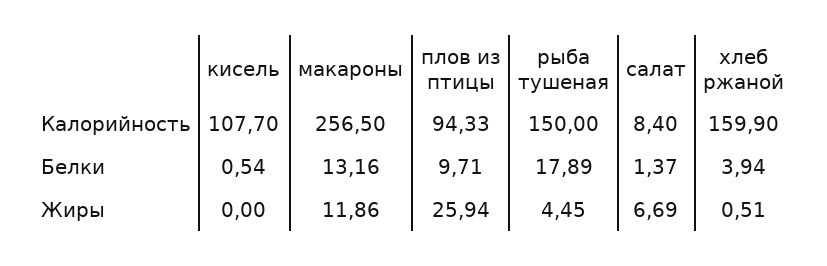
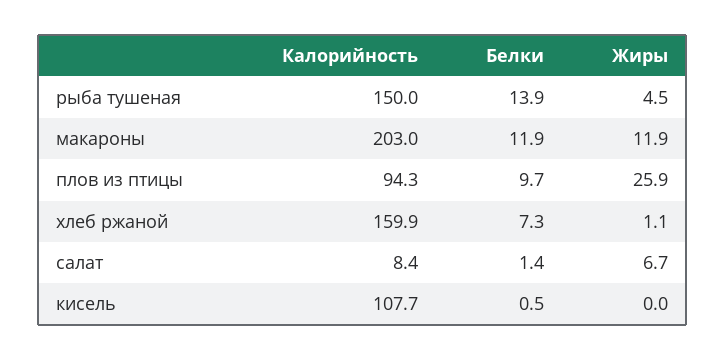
макароны, Калорийность: 256.5 -> 203
макароны, Белки: 13.16 -> 11.9
рыба тушеная, Белки: 17.89 -> 13.9
хлеб ржаной, Белки: 3.94 -> 7.3
хлеб ржаной, Жиры: 0.51 -> 1.1

